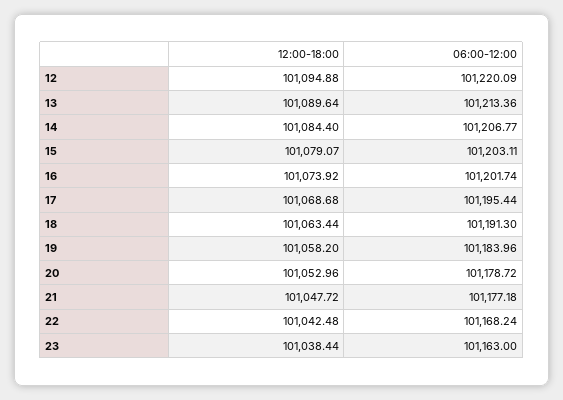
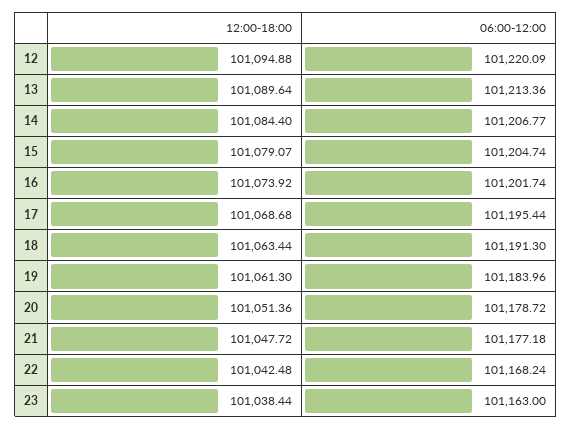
06:00-12:00, 15: 101203.11 -> 101204.74
12:00-18:00, 19: 101058.2 -> 101061.3
12:00-18:00, 20: 101052.96 -> 101051.36

